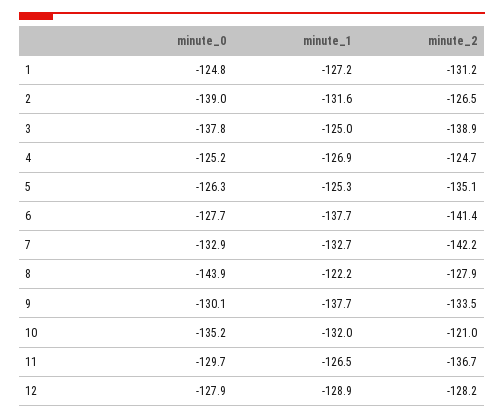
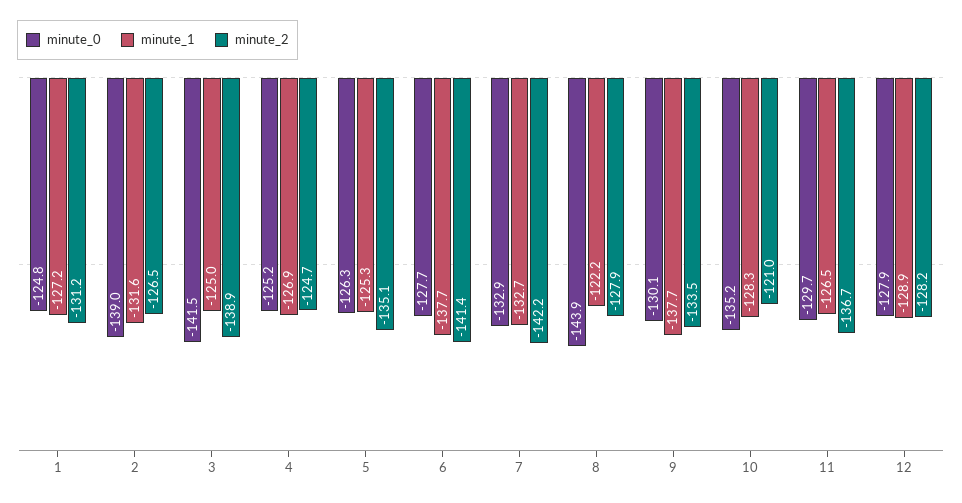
minute_0, 3: -137.8 -> -141.5
minute_1, 10: -132 -> -128.3

